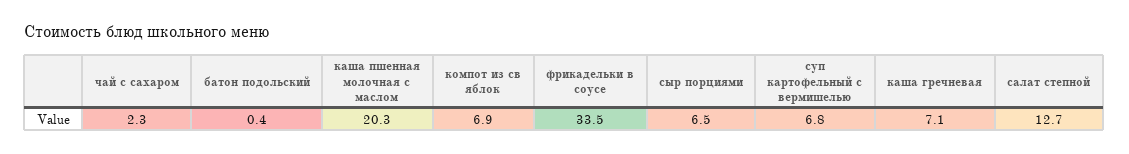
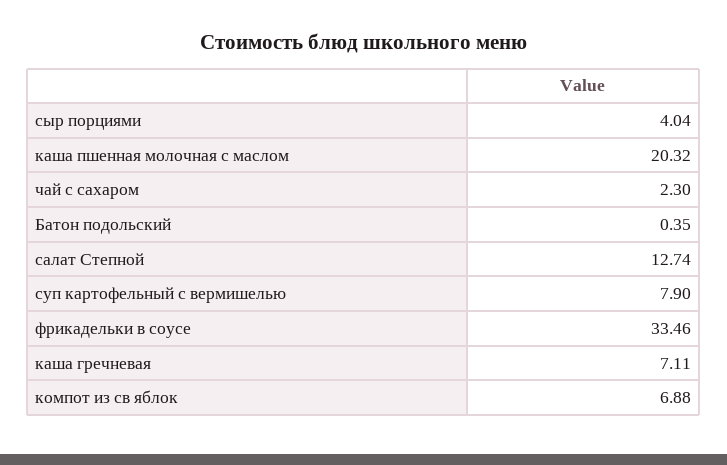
сыр порциями: 6.5 -> 4.04
суп картофельный с вермишелью: 6.8 -> 7.9

